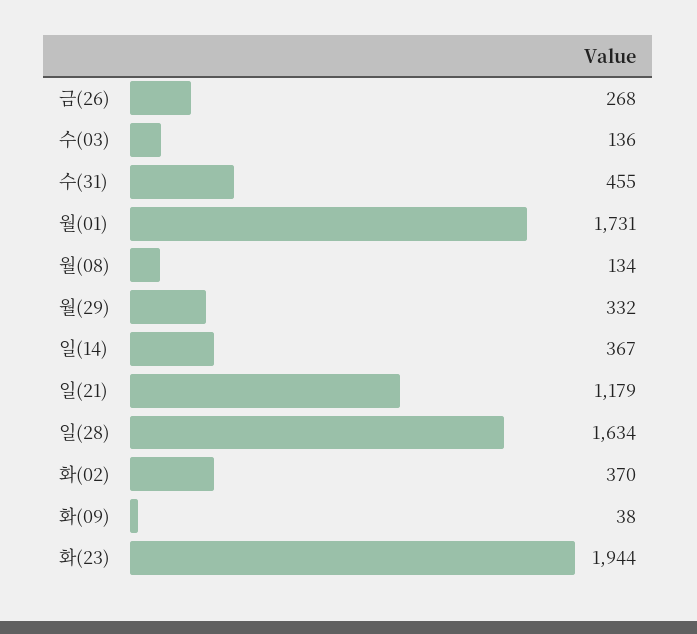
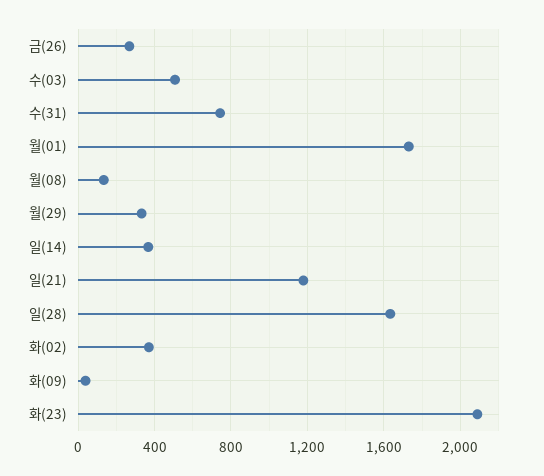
수(03): 136 -> 500
수(31): 455 -> 750
화(23): 1944 -> 2100

